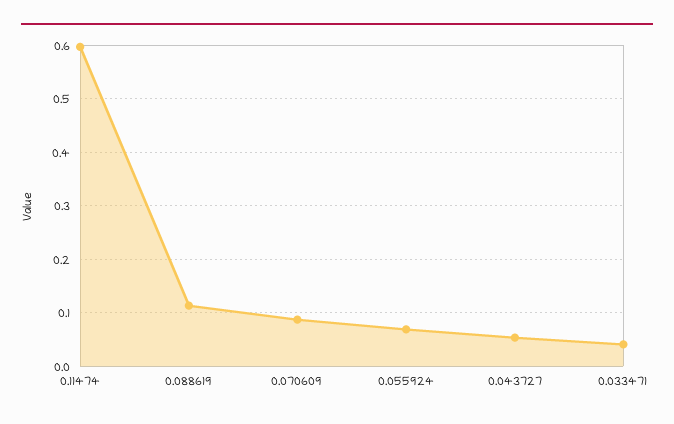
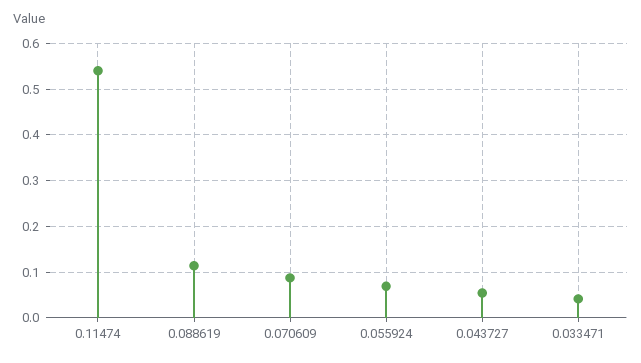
0.11474: 0.6 -> 0.54

